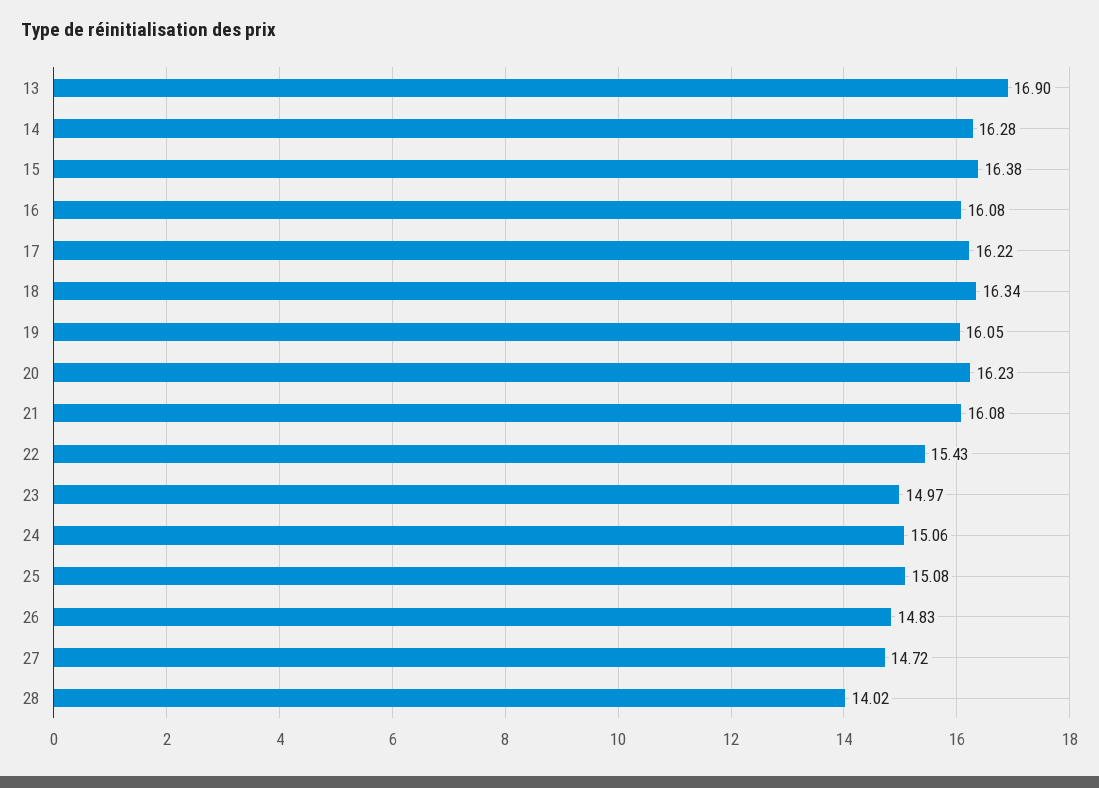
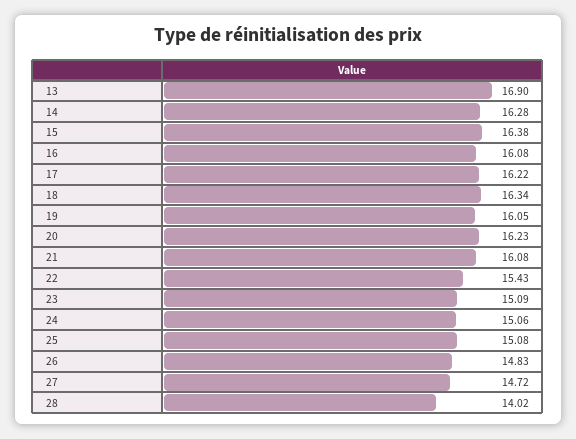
23: 14.97 -> 15.09

